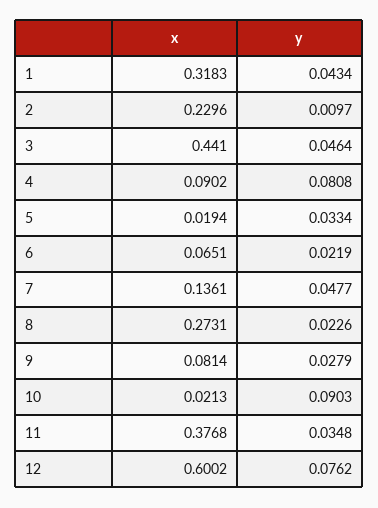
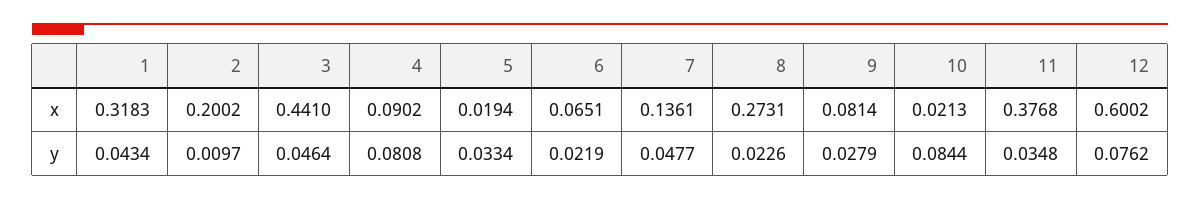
x, 2: 0.2296 -> 0.2002
y, 10: 0.0903 -> 0.0844

